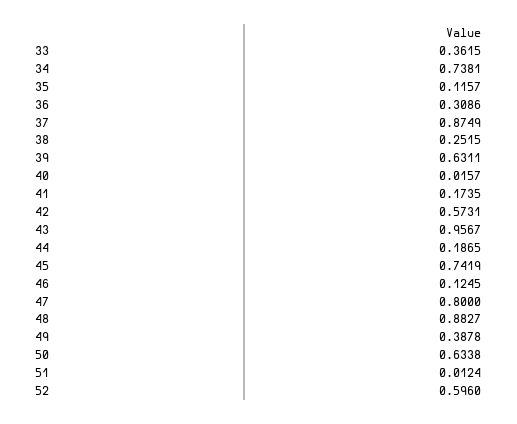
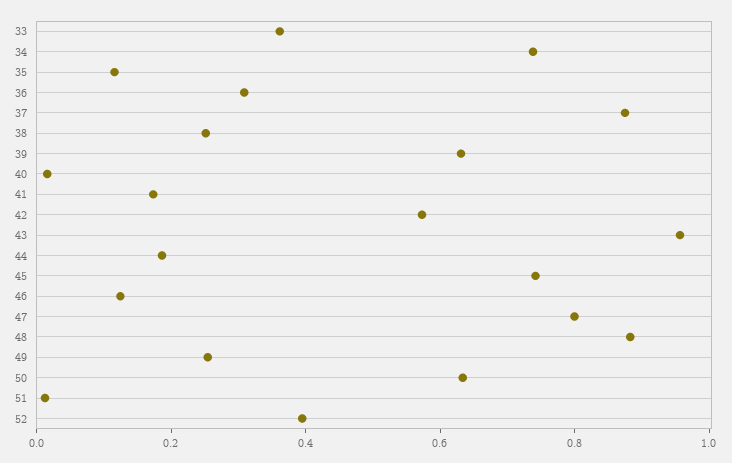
49: 0.3878 -> 0.25
52: 0.596 -> 0.4

